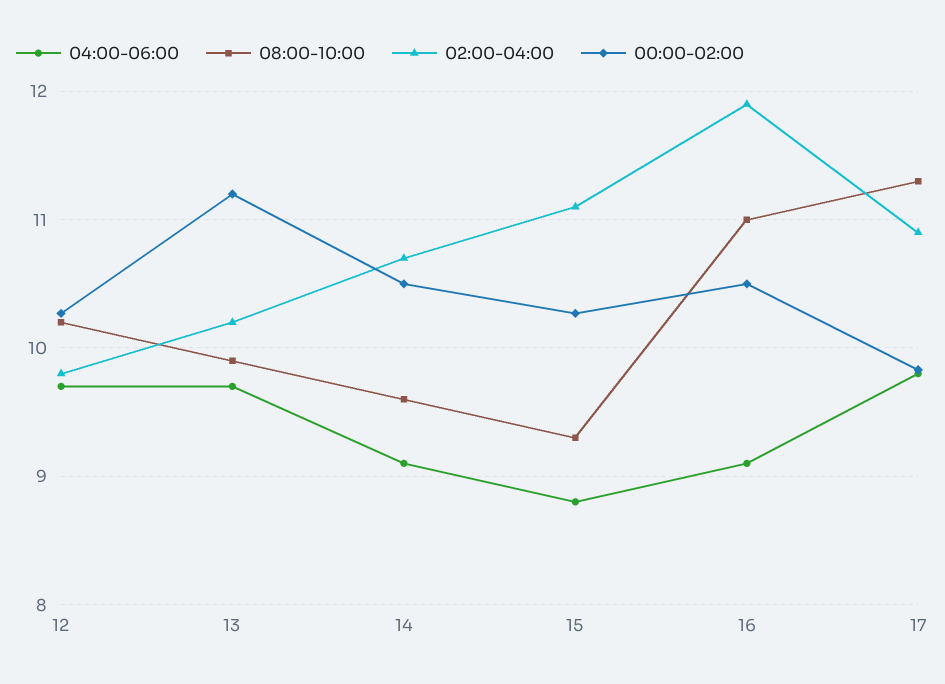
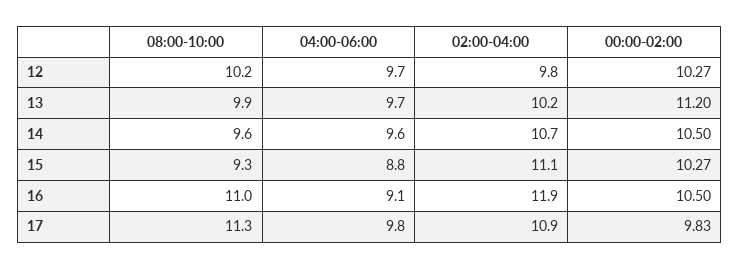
04:00-06:00, 14: 9.1 -> 9.6

